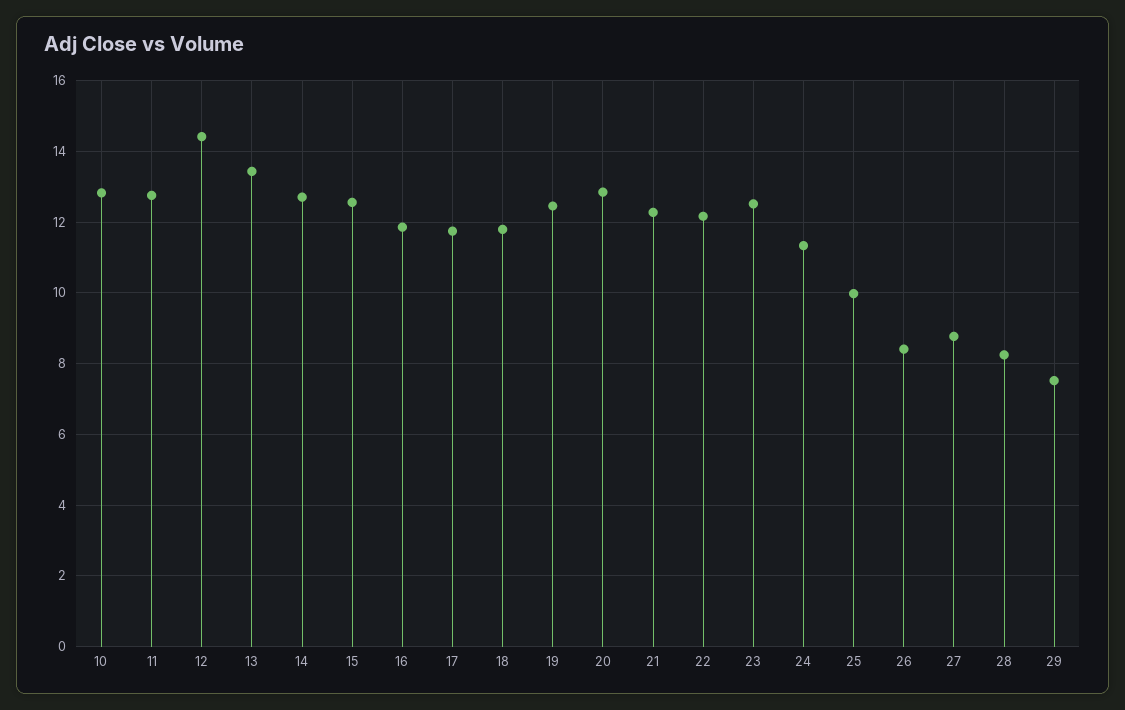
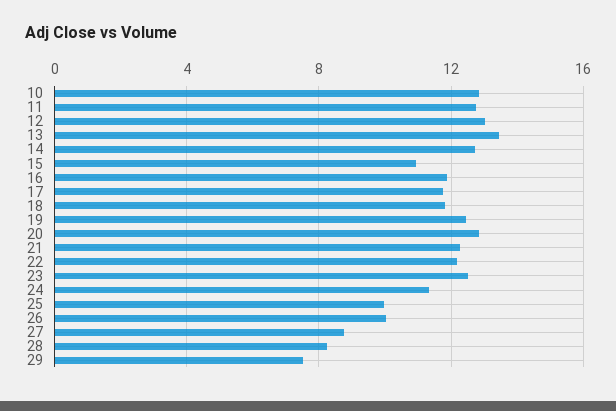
12: 14.4 -> 13
15: 12.6 -> 11
26: 8.4 -> 10

